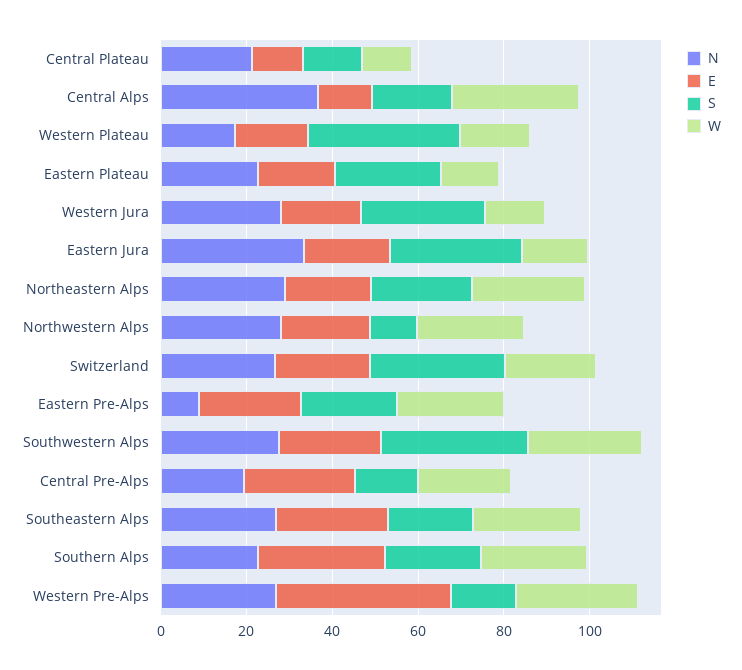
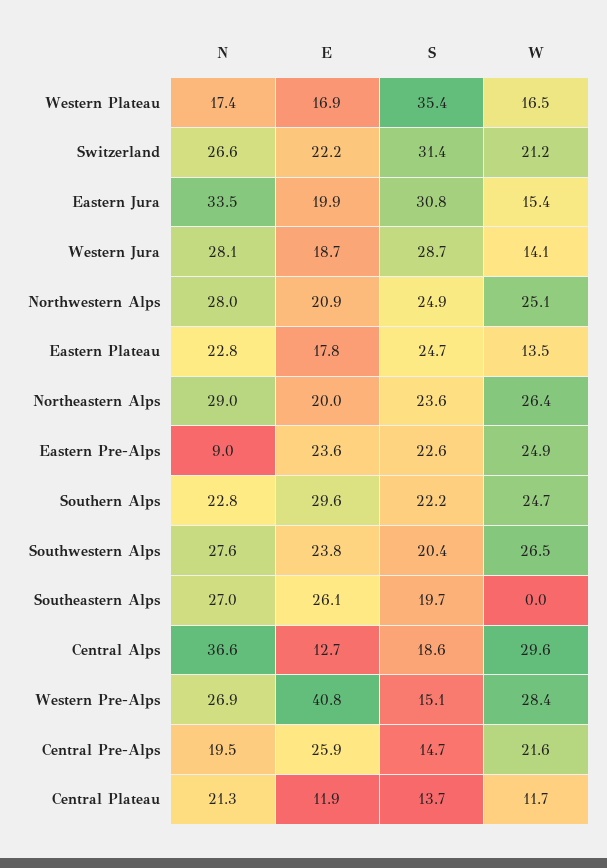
S, Northwestern Alps: 10 -> 24.9
S, Southwestern Alps: 35 -> 20.4
W, Southeastern Alps: 25 -> 0

